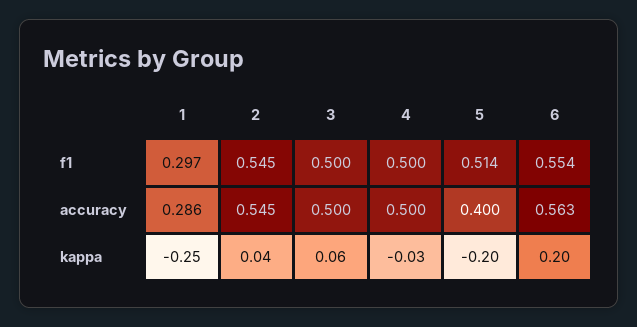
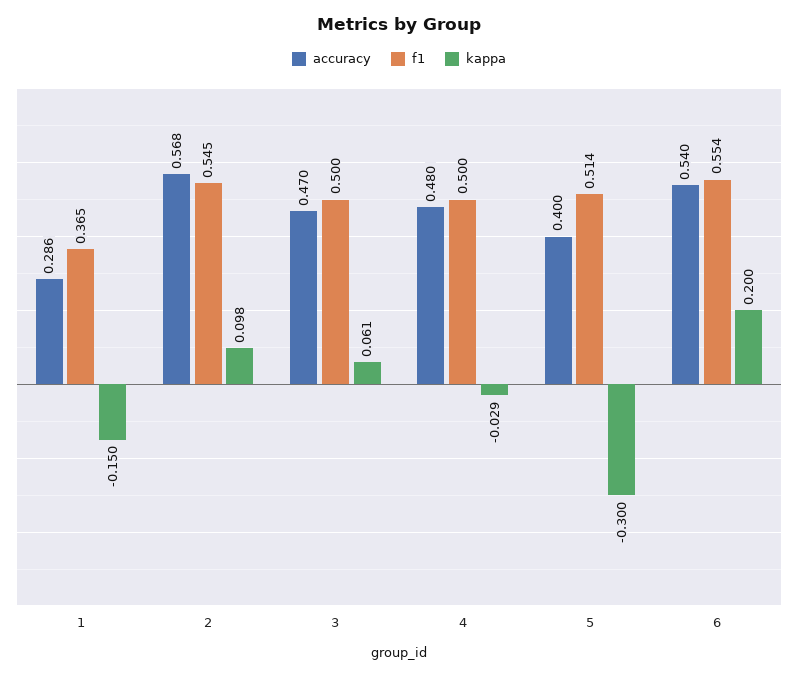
f1, 1: 0.297 -> 0.365
accuracy, 2: 0.545 -> 0.568
accuracy, 3: 0.5 -> 0.47
accuracy, 4: 0.5 -> 0.48
accuracy, 6: 0.563 -> 0.54
kappa, 1: -0.25 -> -0.15
kappa, 2: 0.04 -> 0.098
kappa, 5: -0.2 -> -0.3

